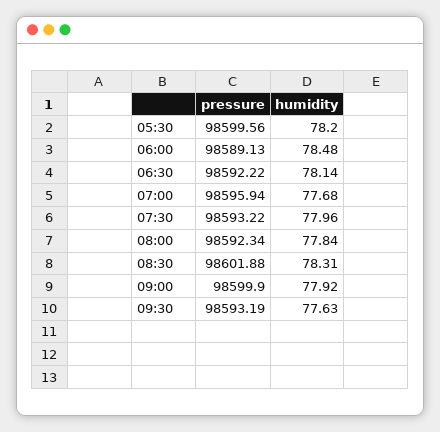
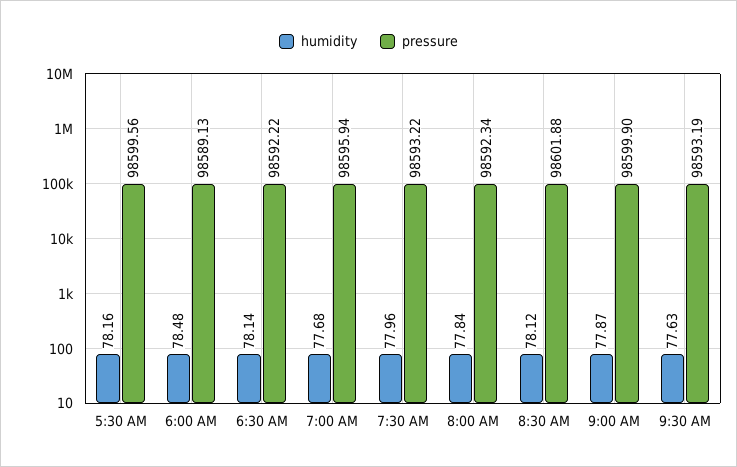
humidity, 05:30: 78.2 -> 78.16
humidity, 08:30: 78.31 -> 78.12
humidity, 09:00: 77.92 -> 77.87

